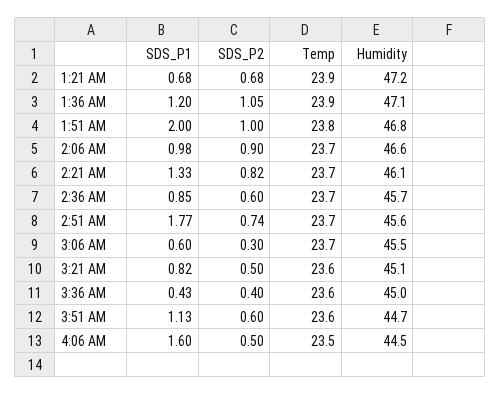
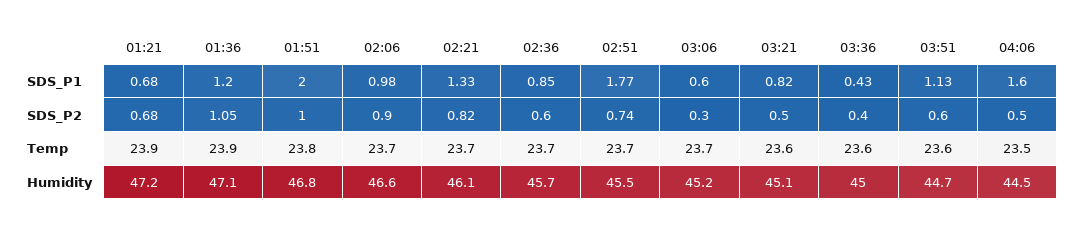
Humidity, 2:51 AM: 45.6 -> 45.5
Humidity, 3:06 AM: 45.5 -> 45.2

